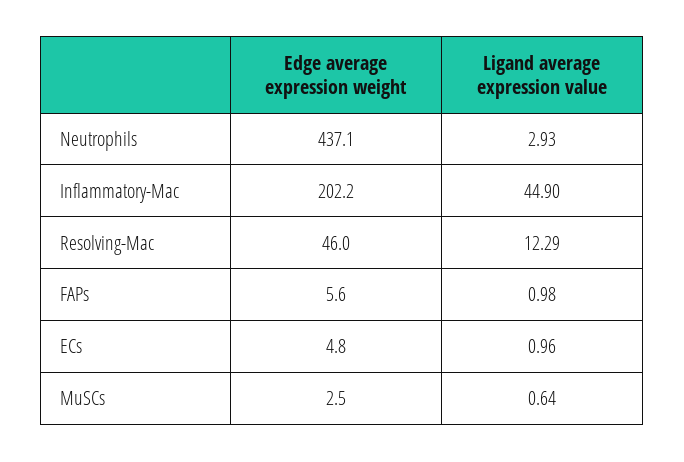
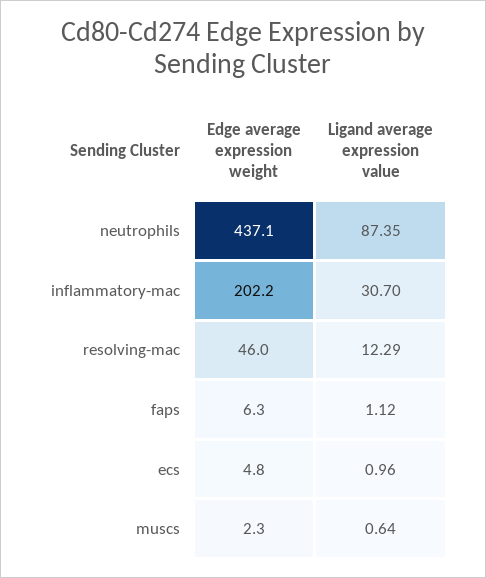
Ligand average expression value, Neutrophils: 2.93 -> 87.35
Ligand average expression value, Inflammatory-Mac: 44.9 -> 30.7
Edge average expression weight, FAPs: 5.6 -> 6.3
Ligand average expression value, FAPs: 0.98 -> 1.12
Edge average expression weight, MuSCs: 2.5 -> 2.3

